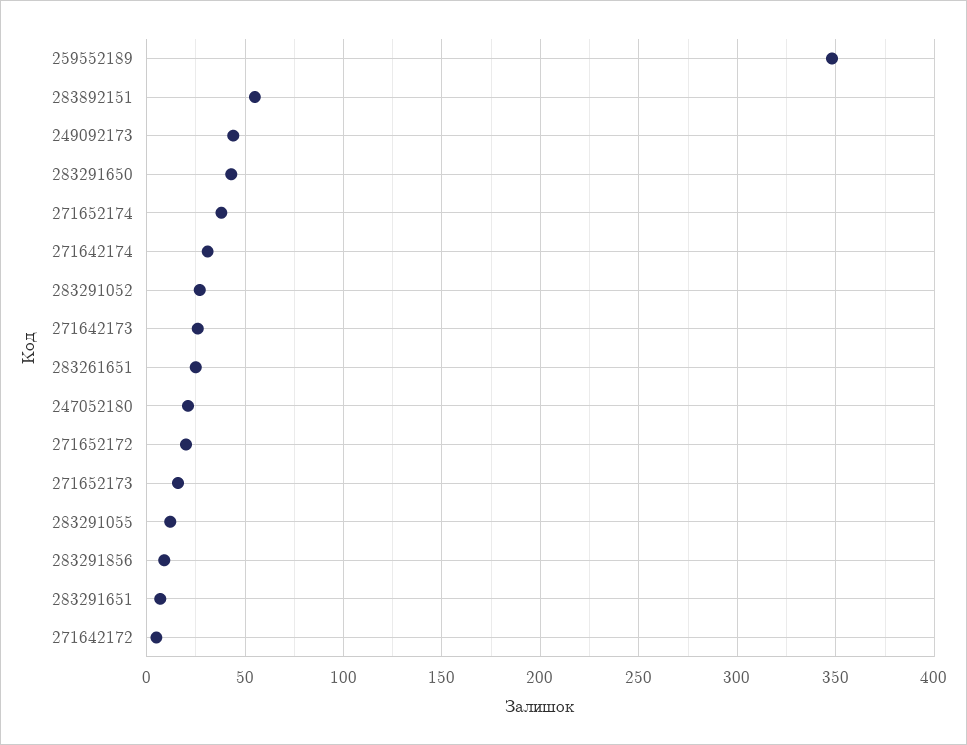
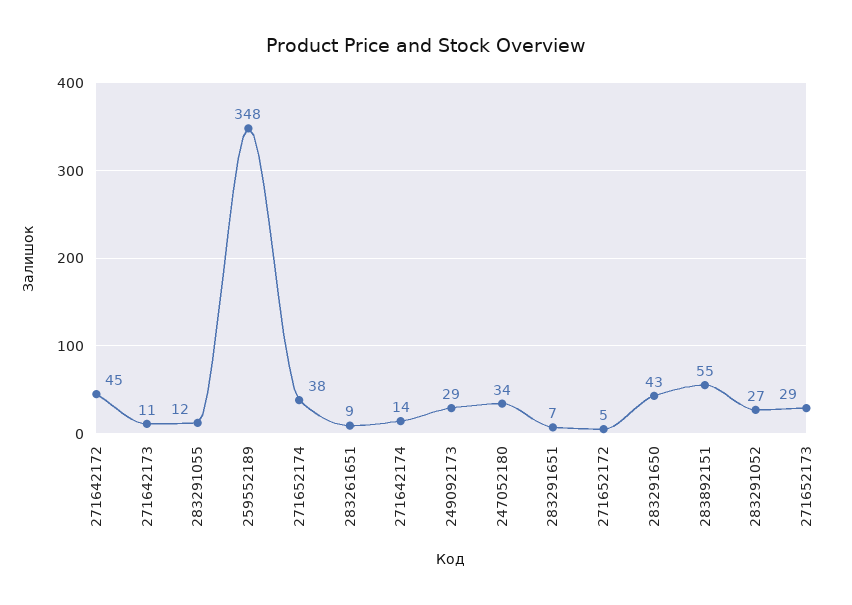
249092173: 45 -> 29
271642174: 30 -> 14
271642173: 25 -> 11
283261651: 25 -> 9
247052180: 20 -> 34
271652172: 20 -> 5
271652173: 15 -> 29
283291856: 10 -> none
271642172: 5 -> 45

